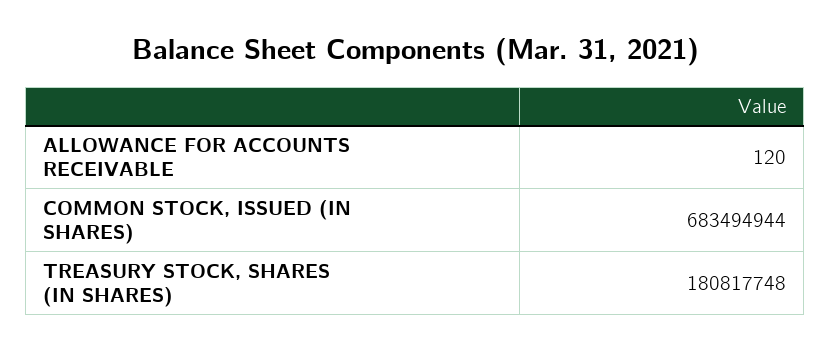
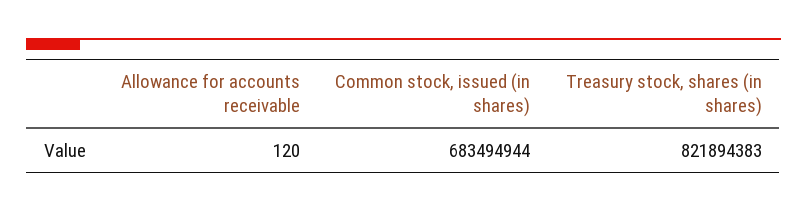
TREASURY STOCK, SHARES (IN SHARES): 180817748 -> 821894383

